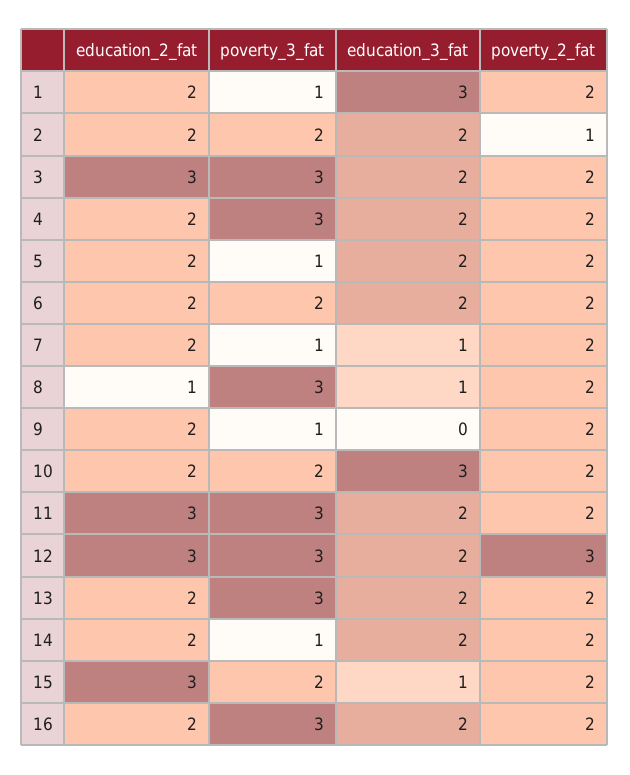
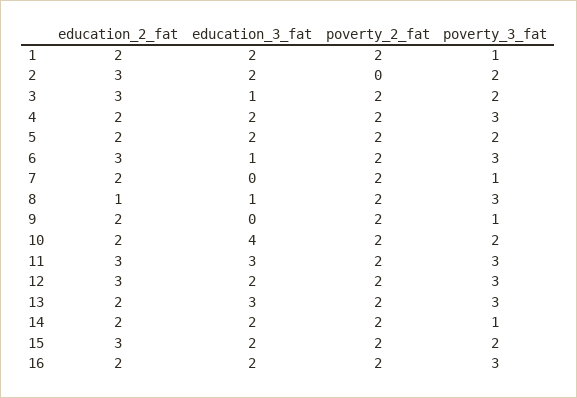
education_3_fat, 1: 3 -> 2
education_2_fat, 2: 2 -> 3
poverty_2_fat, 2: 1 -> 0
poverty_3_fat, 3: 3 -> 2
education_3_fat, 3: 2 -> 1
poverty_3_fat, 5: 1 -> 2
education_2_fat, 6: 2 -> 3
poverty_3_fat, 6: 2 -> 3
education_3_fat, 6: 2 -> 1
education_3_fat, 7: 1 -> 0
education_3_fat, 10: 3 -> 4
education_3_fat, 11: 2 -> 3
poverty_2_fat, 12: 3 -> 2
education_3_fat, 13: 2 -> 3
education_3_fat, 15: 1 -> 2

